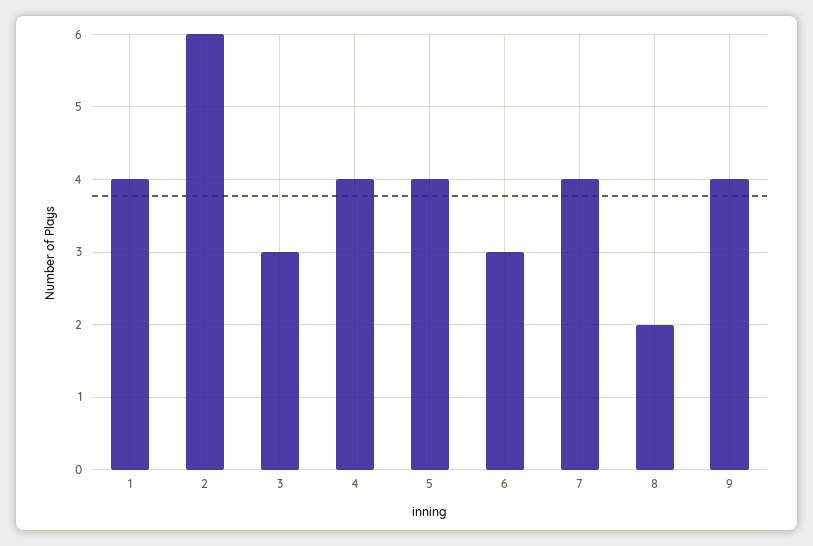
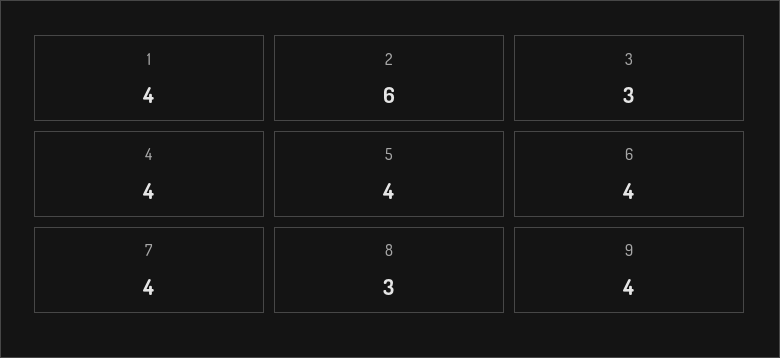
6: 3 -> 4
8: 2 -> 3

